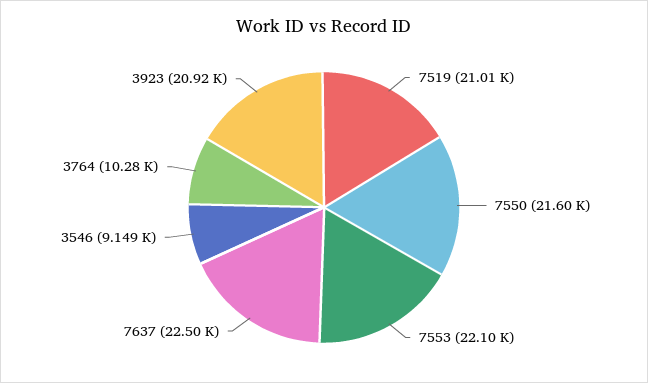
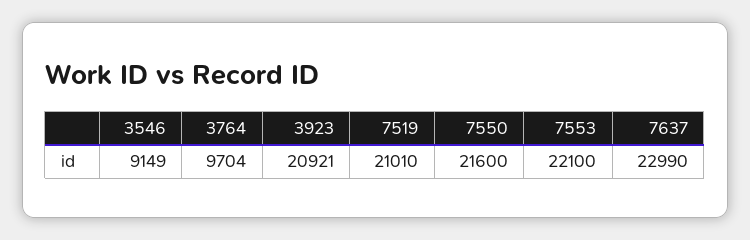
7637: 22500 -> 22990
3764: 10280 -> 9704

